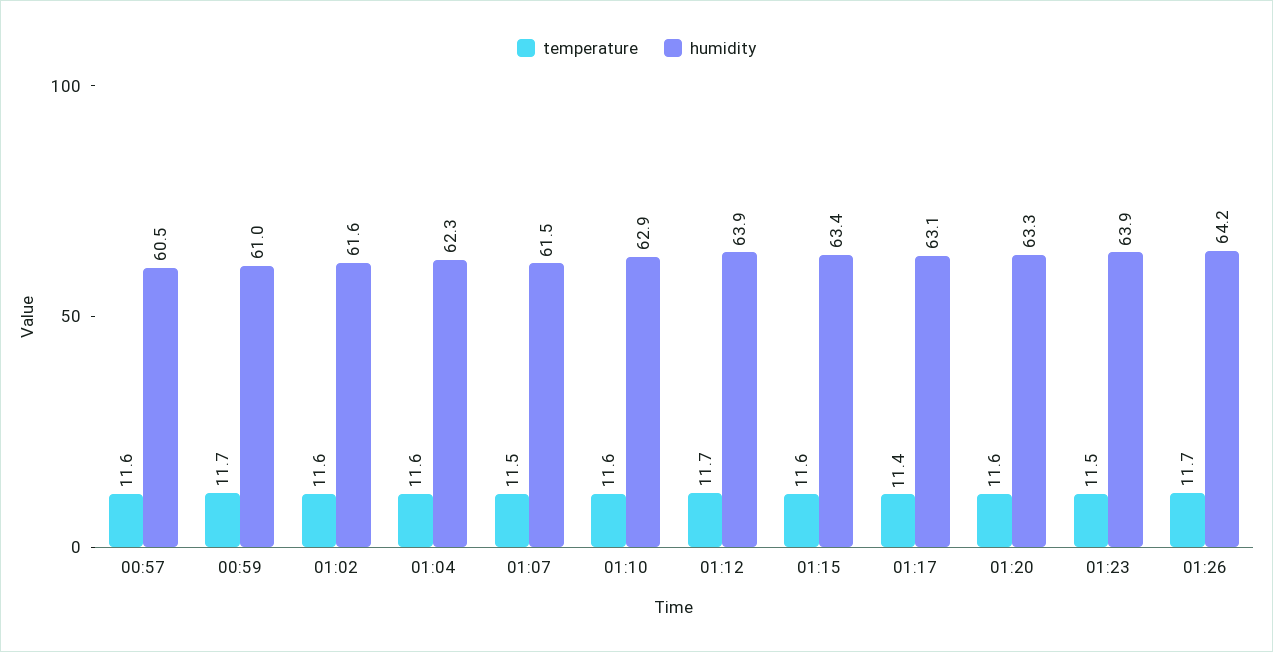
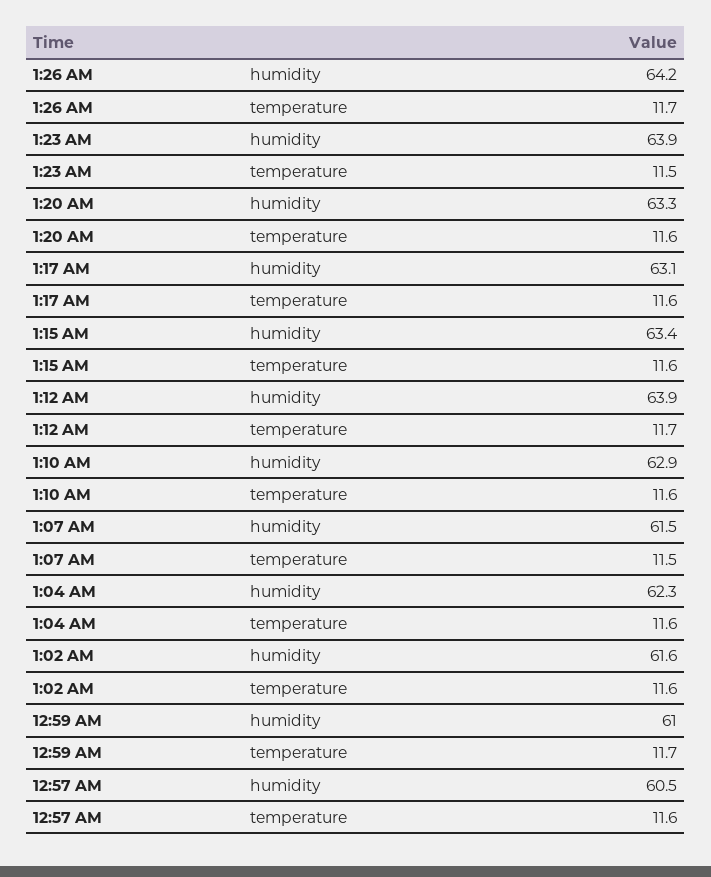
temperature, 01:17: 11.4 -> 11.6

